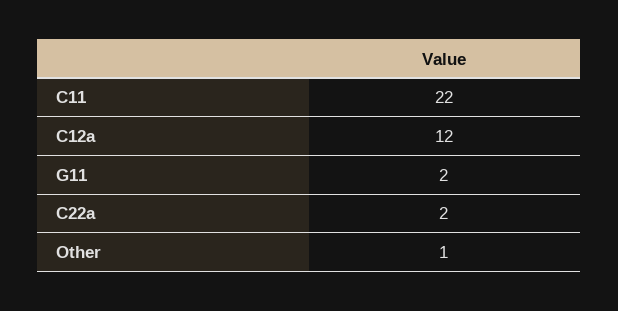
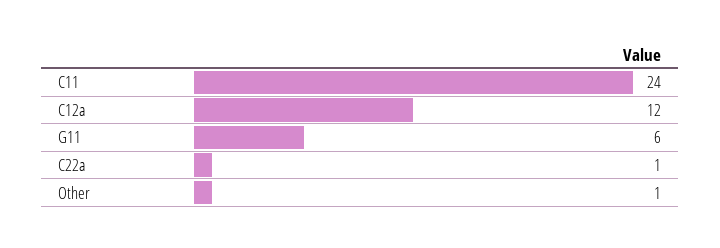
C11: 22 -> 24
G11: 2 -> 6
C22a: 2 -> 1

